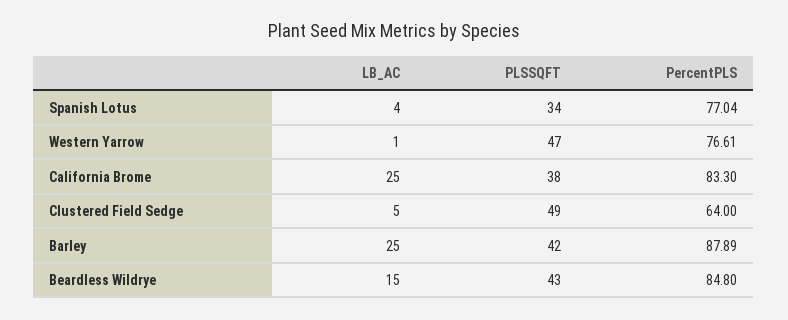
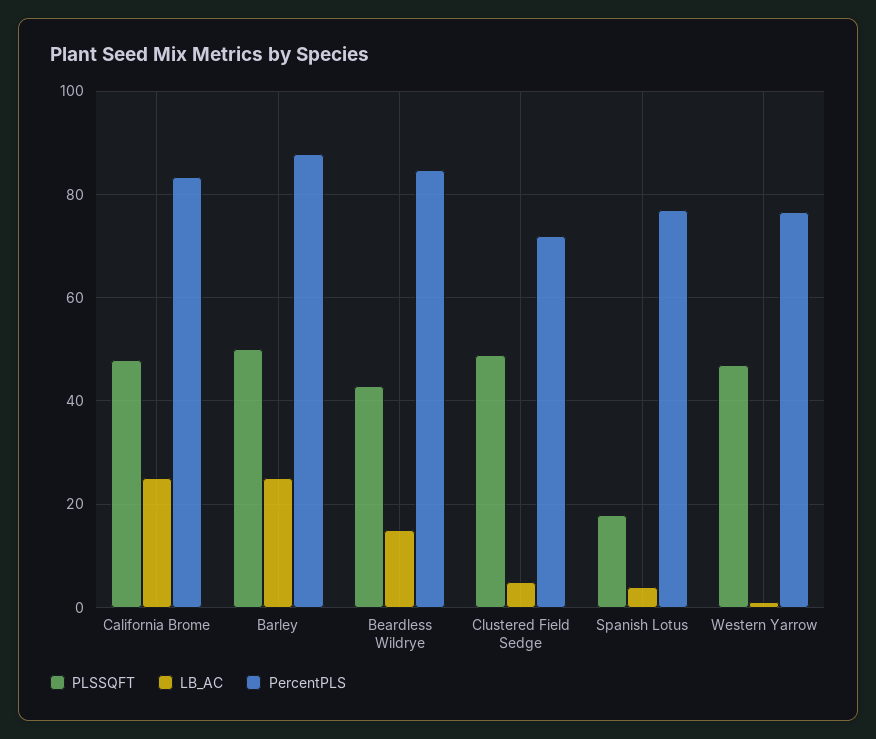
PLSSQFT, Spanish Lotus: 34 -> 18
PLSSQFT, California Brome: 38 -> 48
PercentPLS, Clustered Field Sedge: 64 -> 72
PLSSQFT, Barley: 42 -> 50

